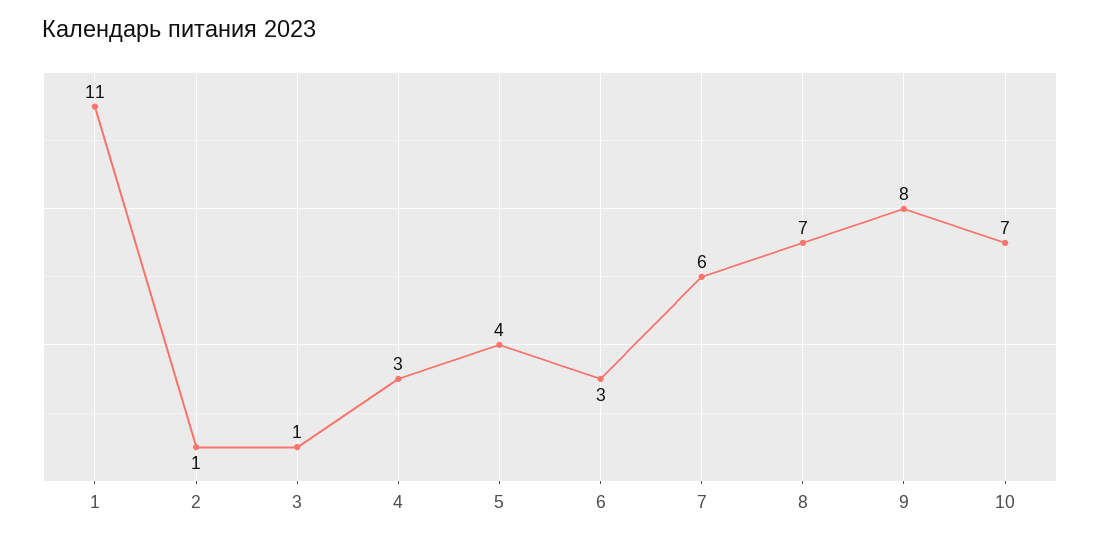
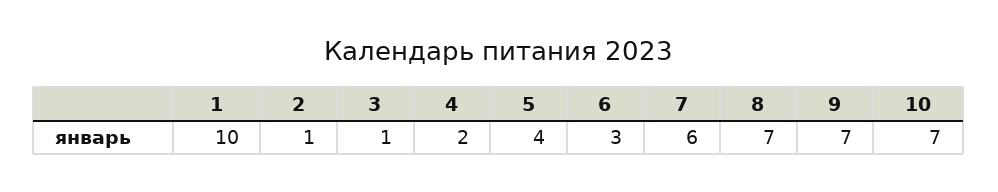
1: 11 -> 10
4: 3 -> 2
9: 8 -> 7

